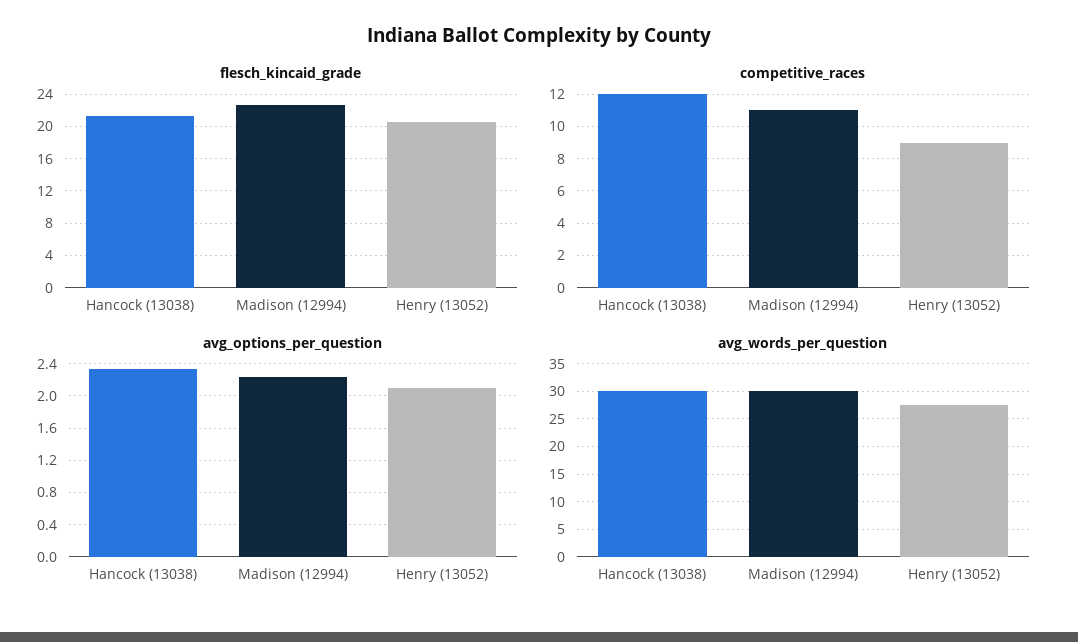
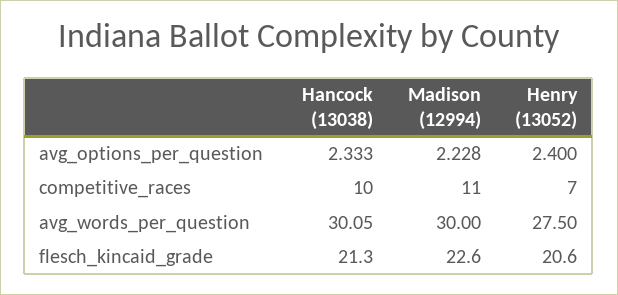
competitive_races, Hancock (13038): 12 -> 10
competitive_races, Henry (13052): 9 -> 7
avg_options_per_question, Henry (13052): 2.1 -> 2.4

